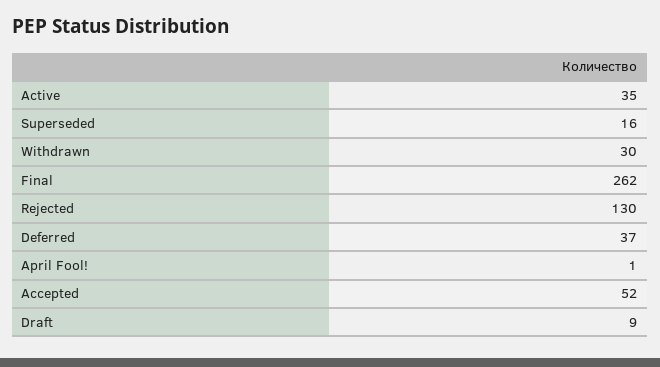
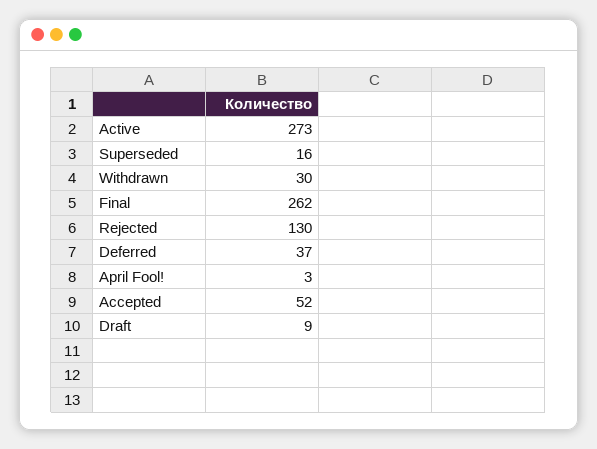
Active: 35 -> 273
April Fool!: 1 -> 3

